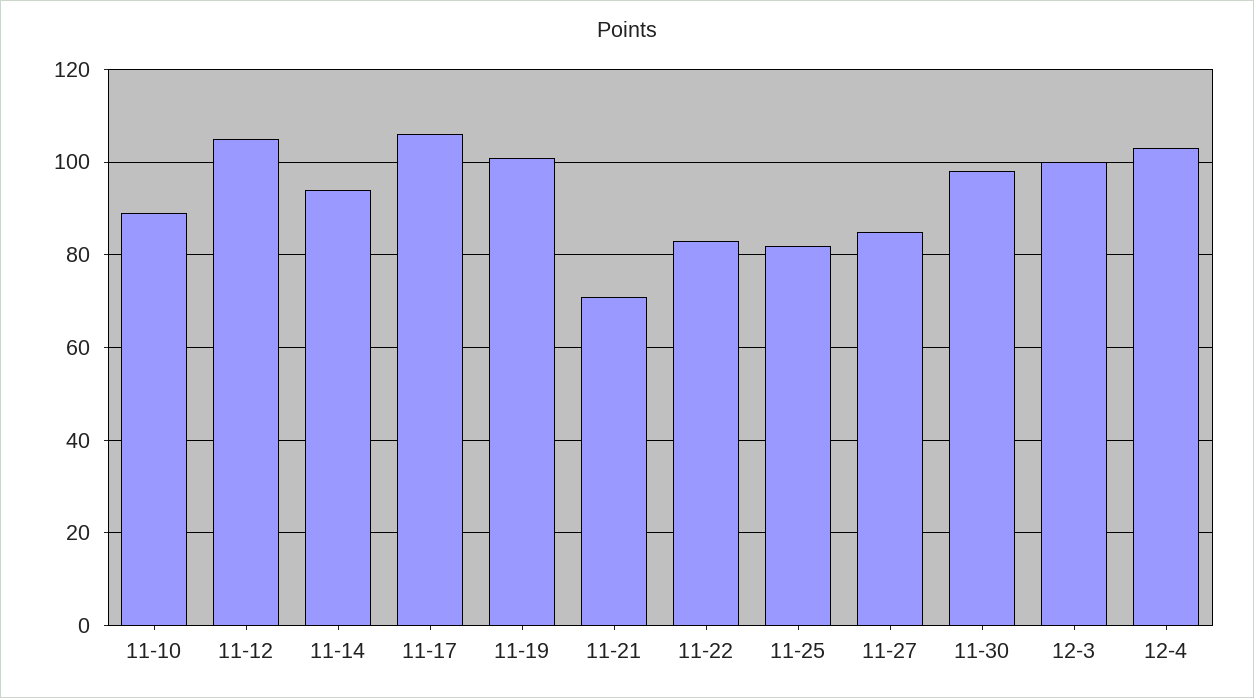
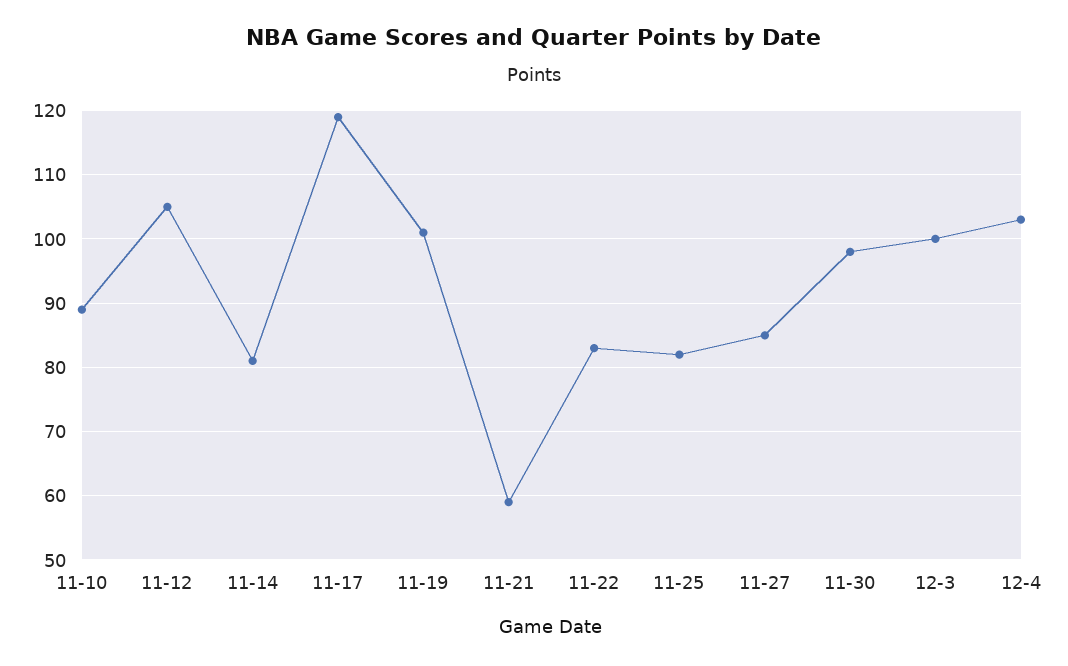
11-14: 95 -> 81
11-17: 105 -> 119
11-21: 70 -> 59

